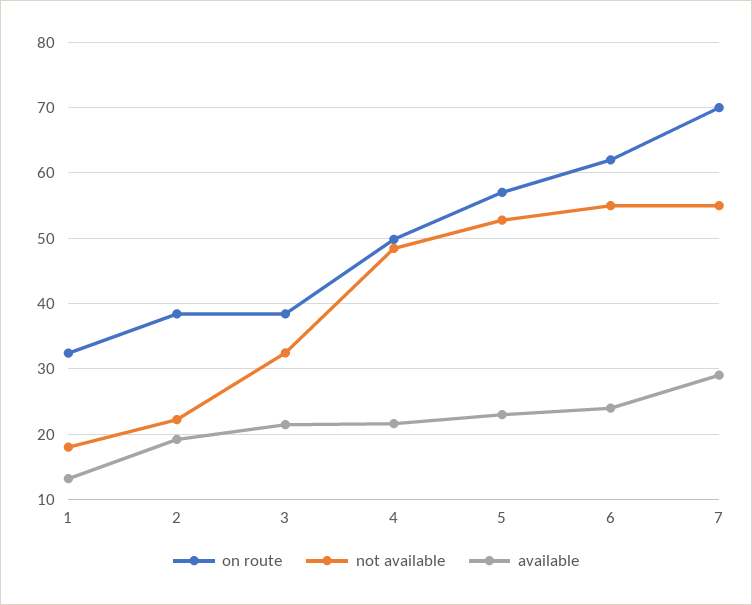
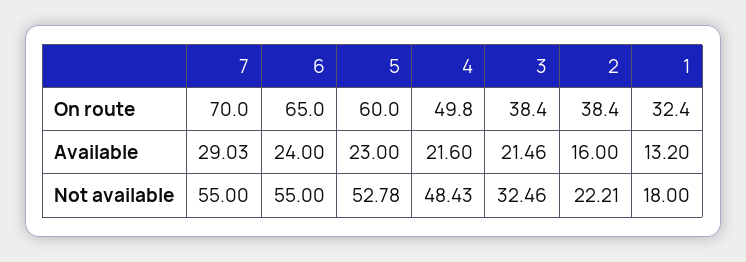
available, 2: 19 -> 16
on route, 5: 57 -> 60
on route, 6: 62 -> 65

